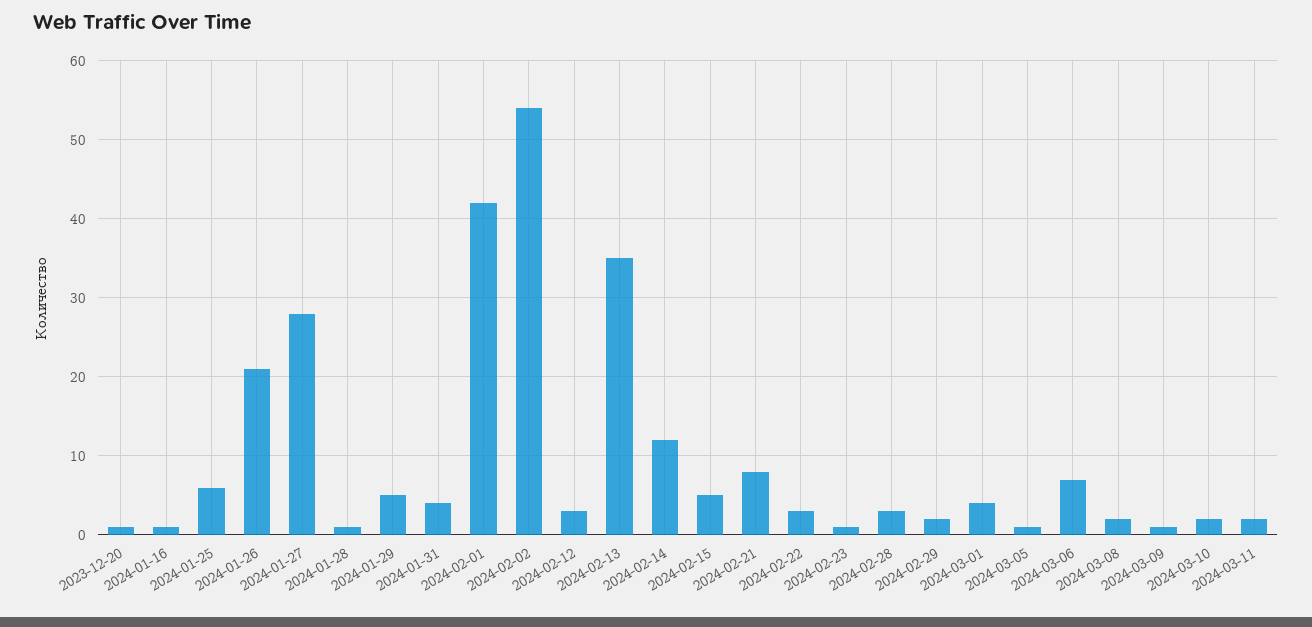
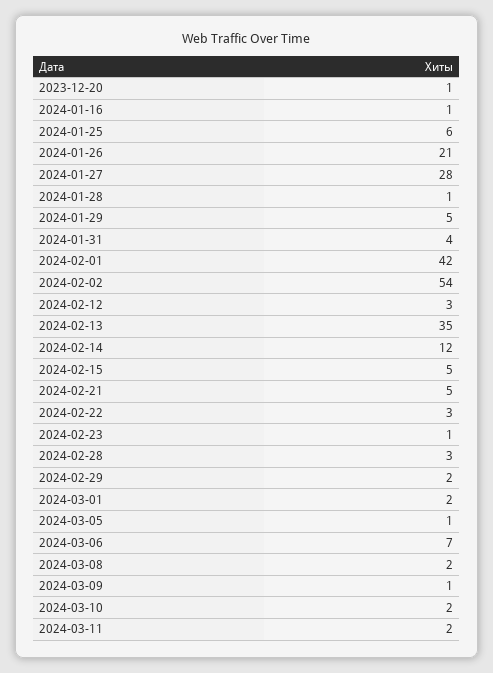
2024-02-21: 8 -> 5
2024-03-01: 4 -> 2

